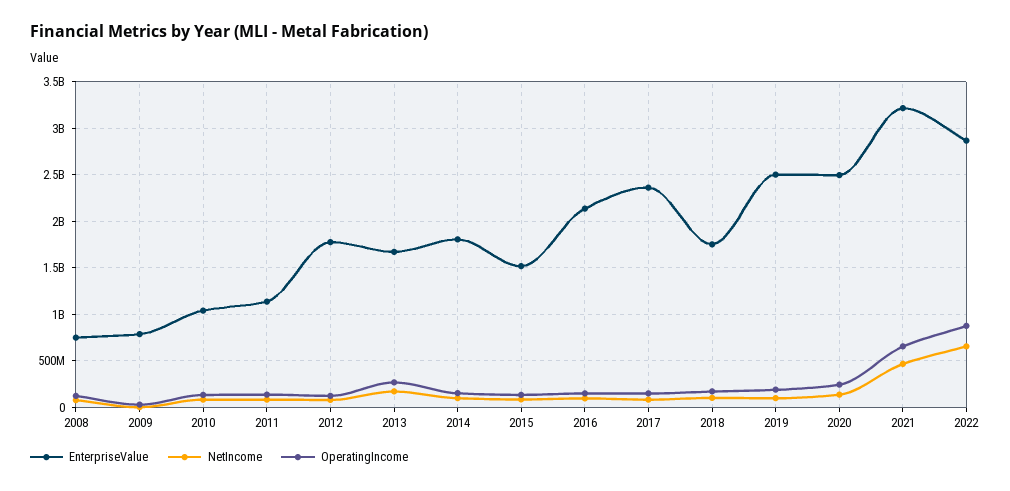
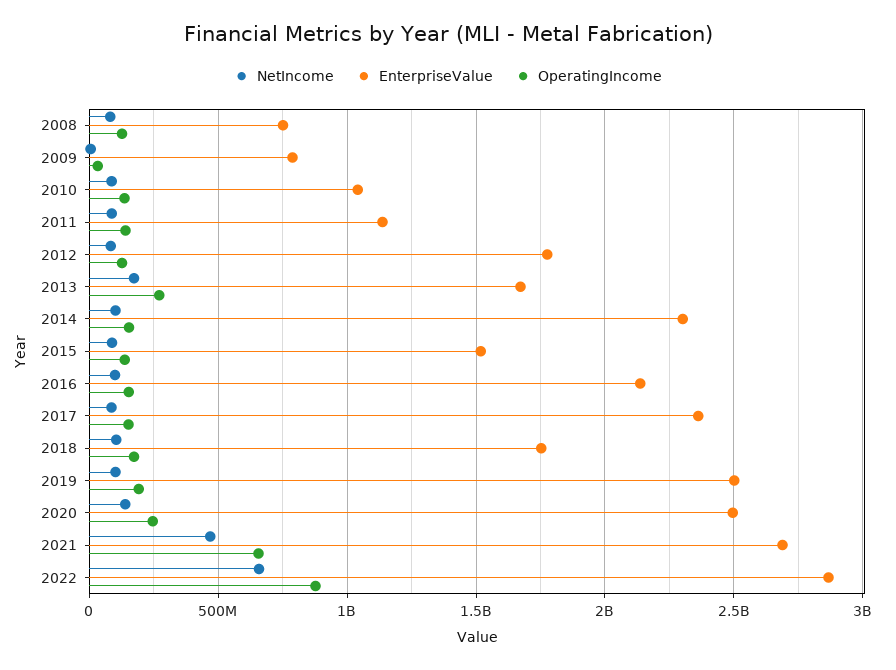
EnterpriseValue, 2014: 1800000000 -> 2300000000
EnterpriseValue, 2021: 3200000000 -> 2700000000

